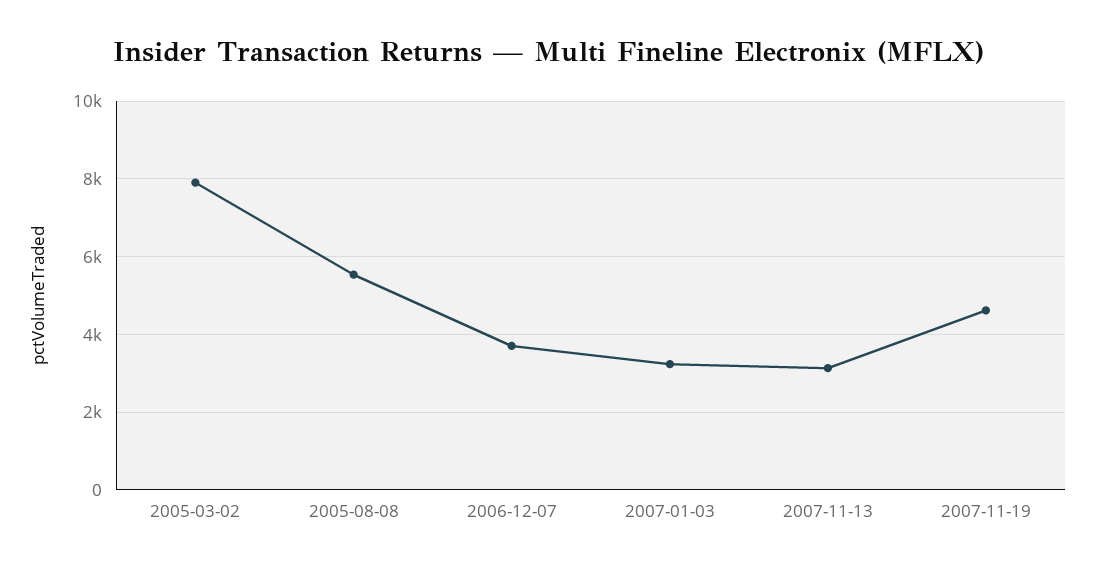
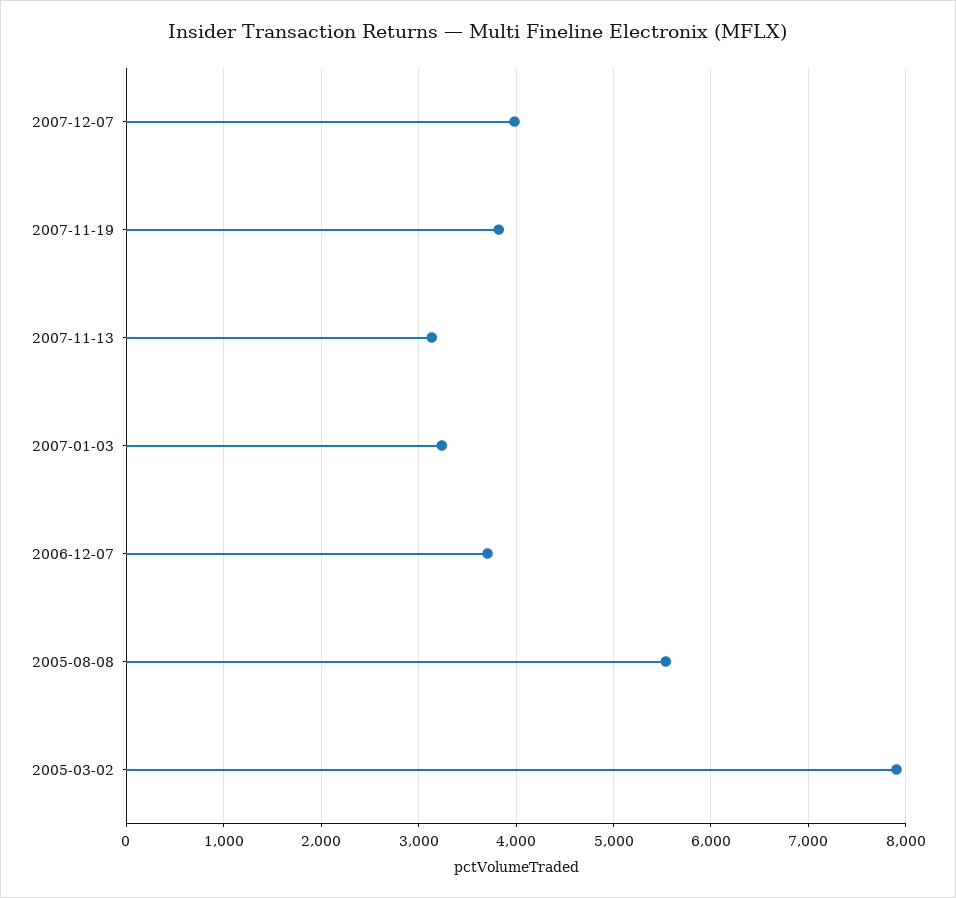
2007-11-19: 4600 -> 3800
2007-12-07: none -> 4000

